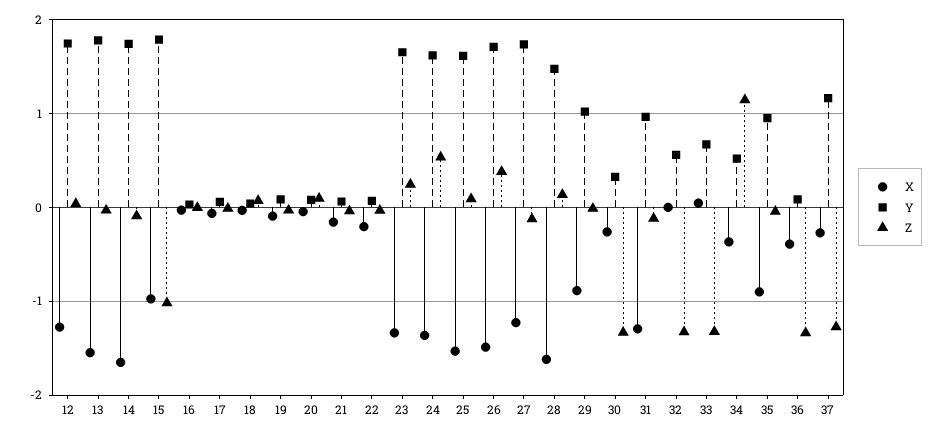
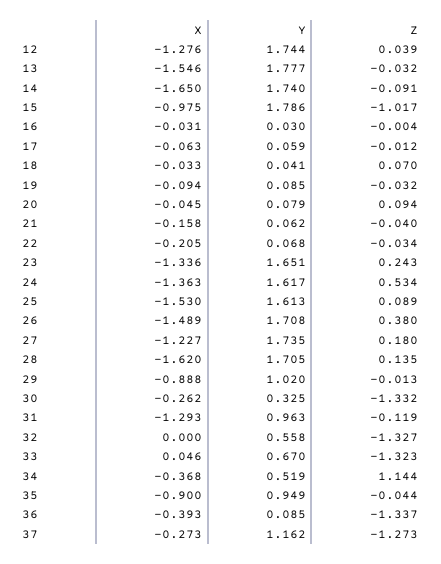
Z, 27: -0.1 -> 0.18
Y, 28: 1.5 -> 1.705

